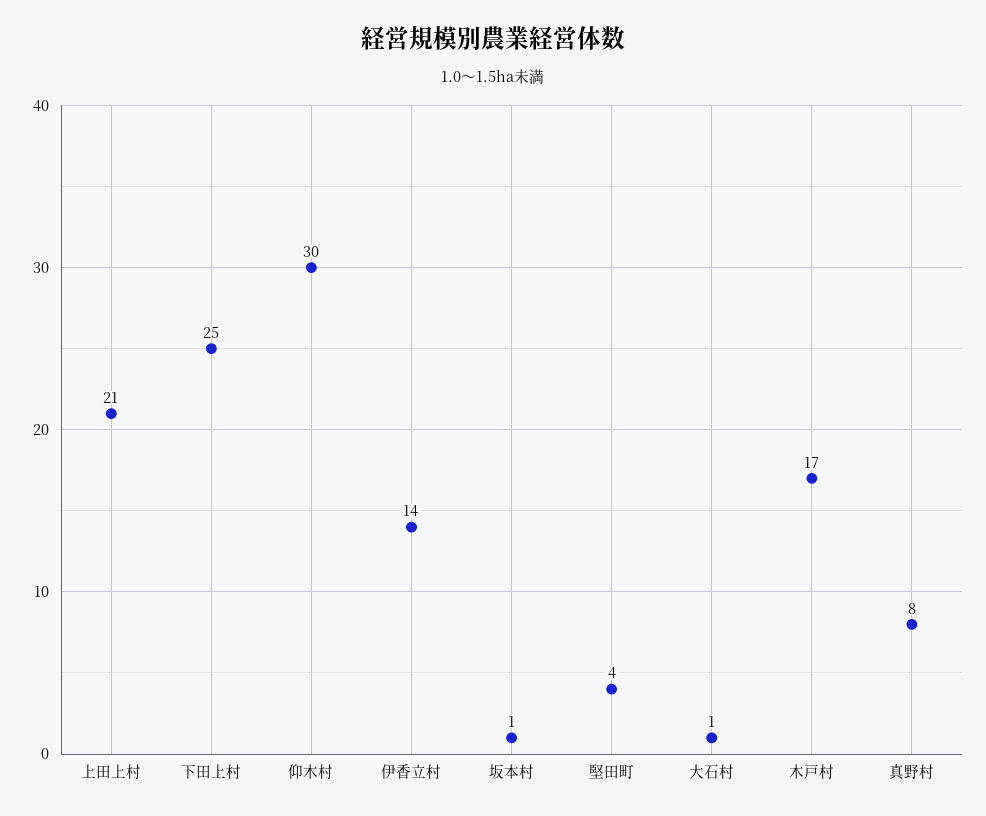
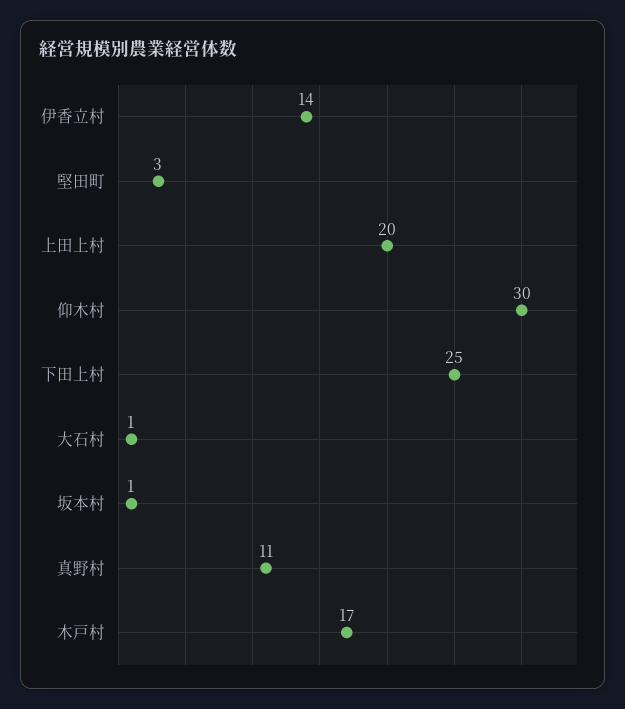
上田上村: 21 -> 20
堅田町: 4 -> 3
真野村: 8 -> 11

